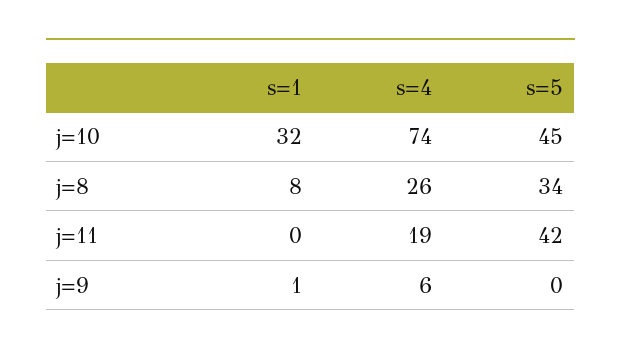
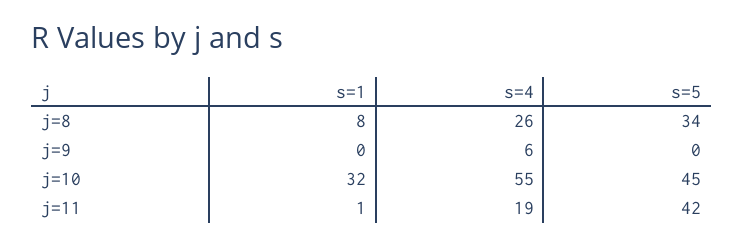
s=4, j=10: 74 -> 55
s=1, j=11: 0 -> 1
s=1, j=9: 1 -> 0

